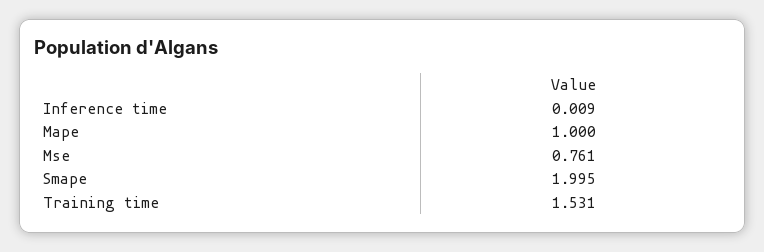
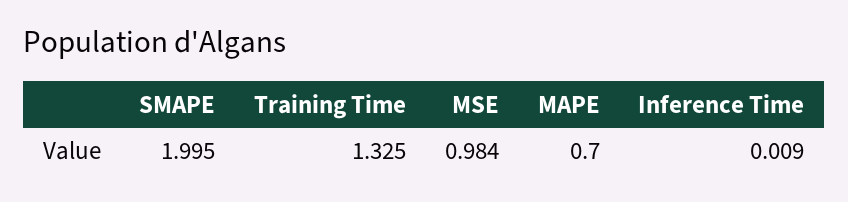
Mape: 1 -> 0.7
Mse: 0.761 -> 0.984
Training time: 1.531 -> 1.325

